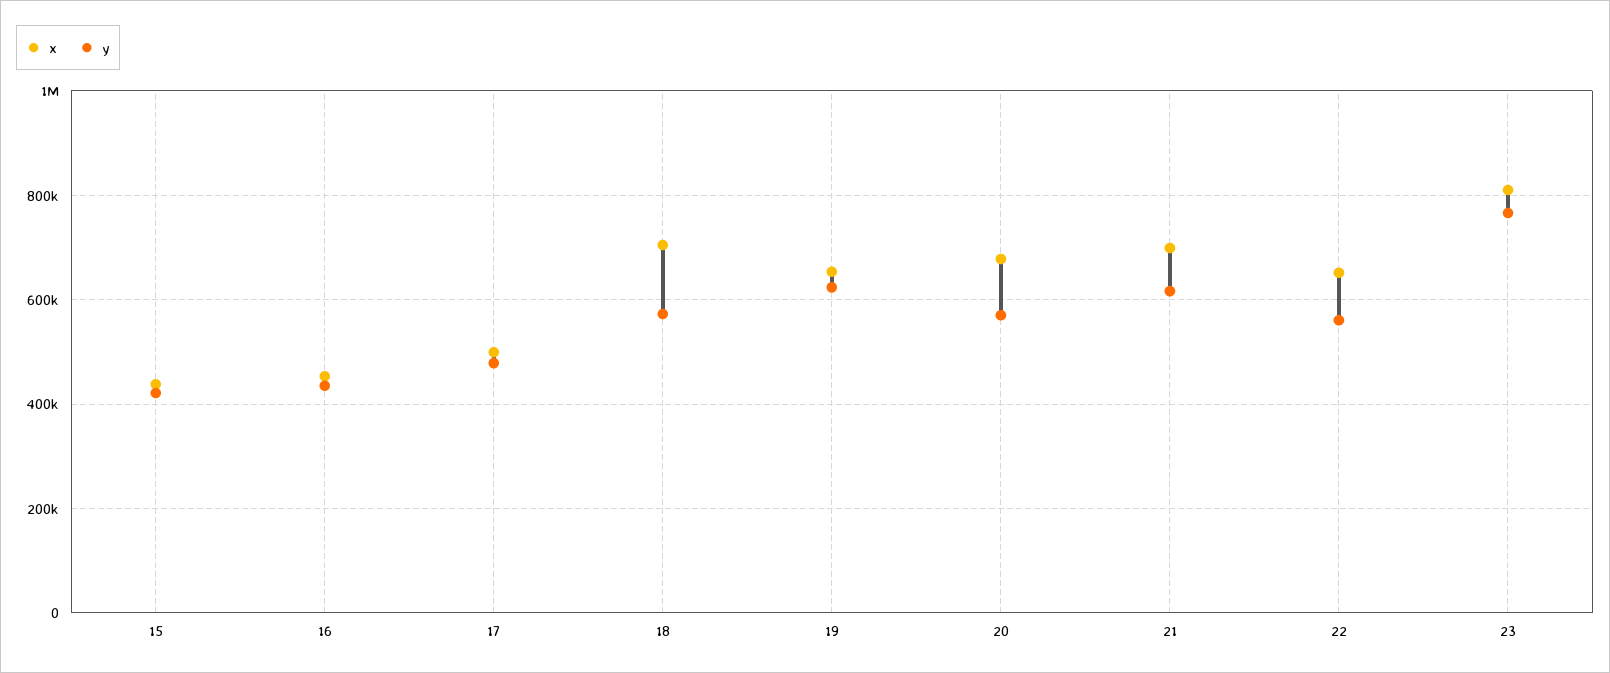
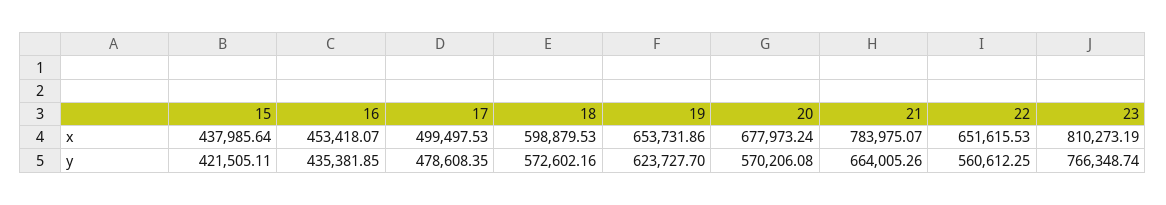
x, 18: 700000 -> 598879.53
x, 21: 700000 -> 783975.07
y, 21: 620000 -> 664005.26

